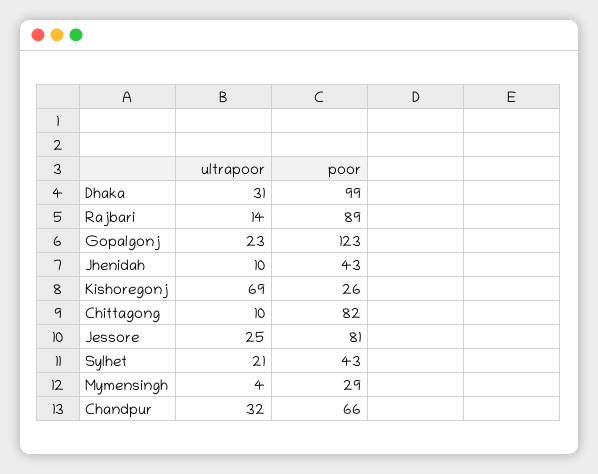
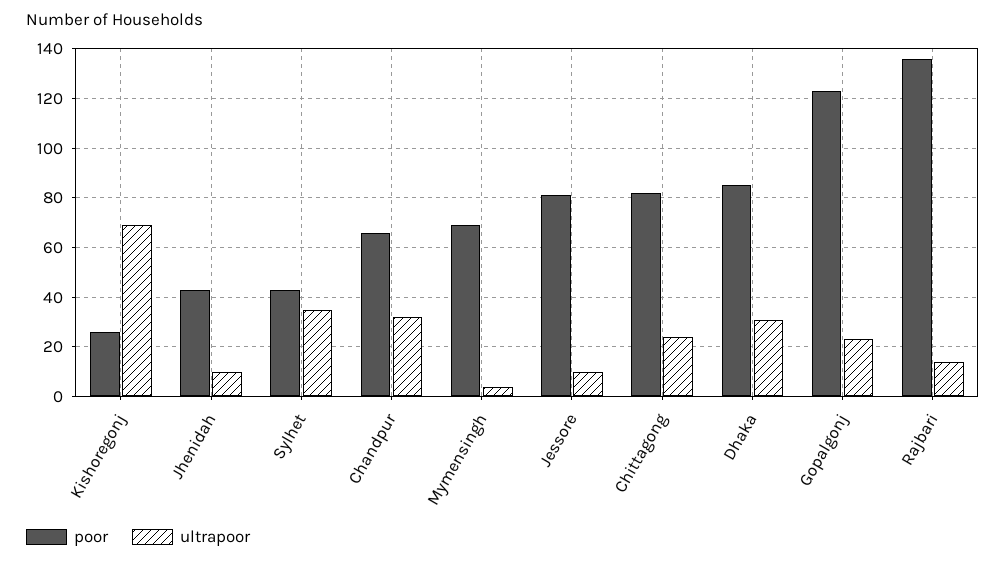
poor, Dhaka: 99 -> 85
poor, Rajbari: 89 -> 135
ultrapoor, Chittagong: 10 -> 25
ultrapoor, Jessore: 25 -> 10
ultrapoor, Sylhet: 21 -> 35
poor, Mymensingh: 29 -> 70

